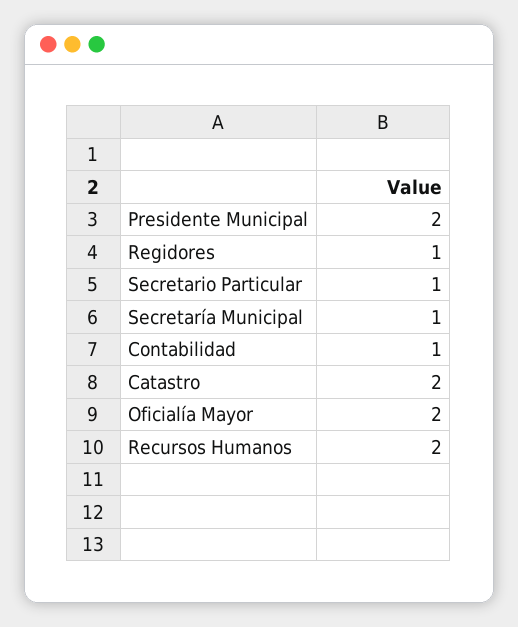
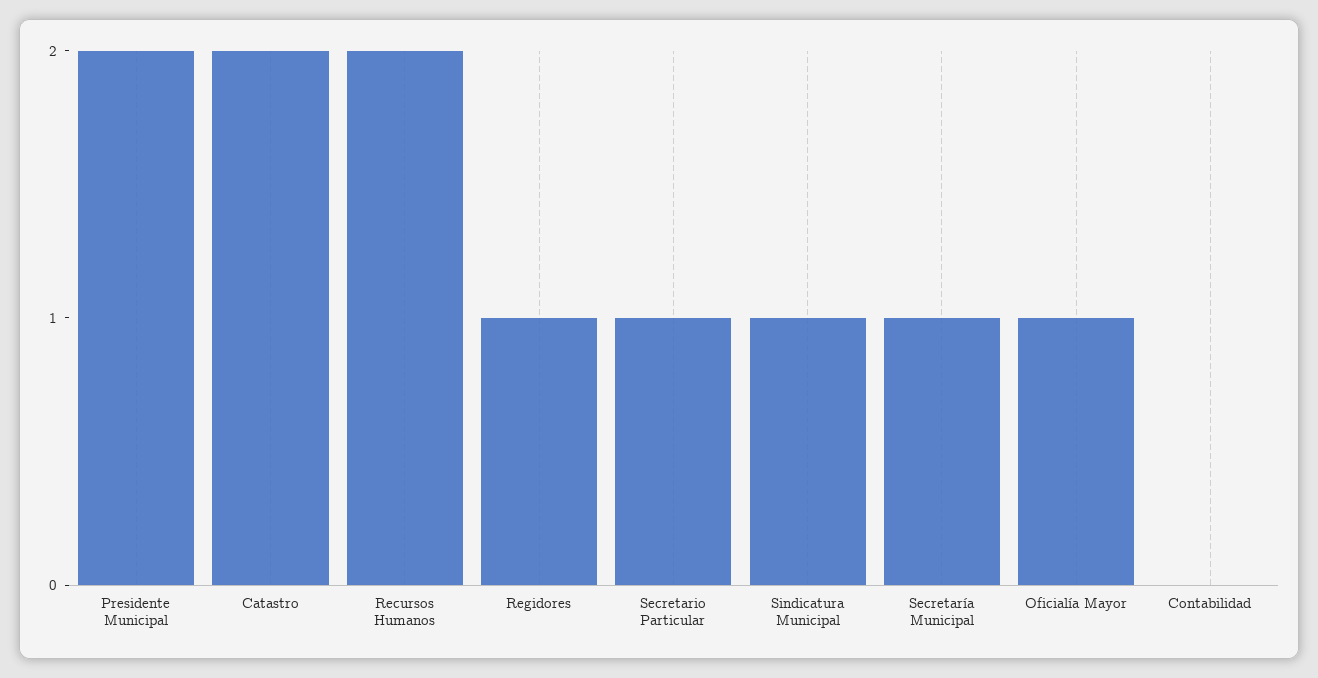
Contabilidad: 1 -> 0
Oficialía Mayor: 2 -> 1
Sindicatura Municipal: none -> 1

